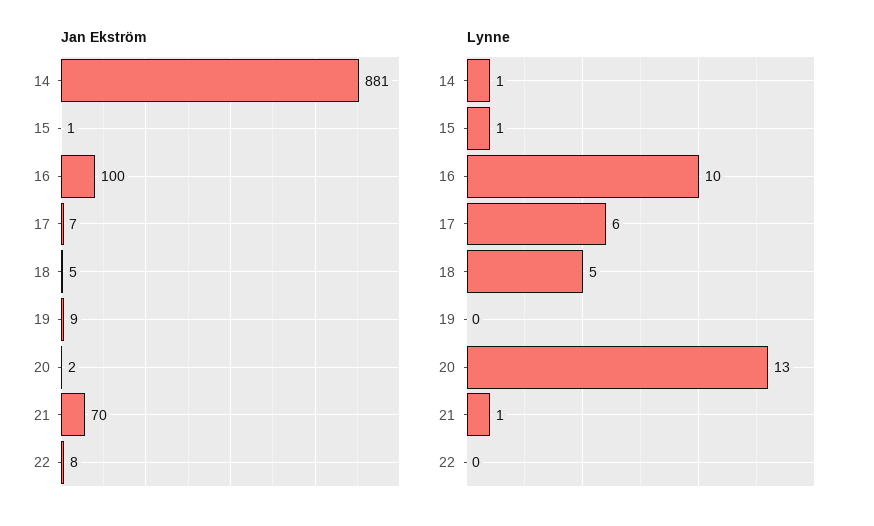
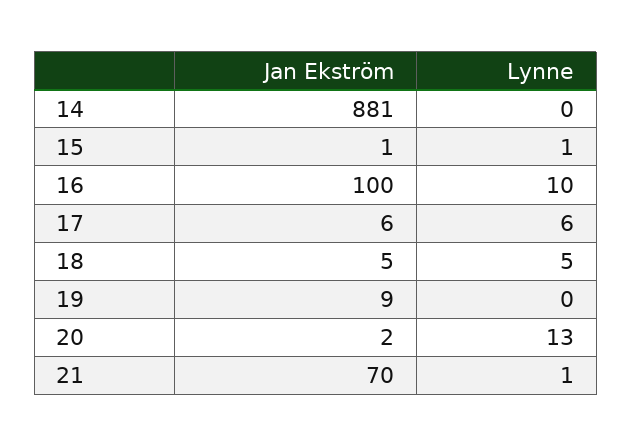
Jan Ekström, 17: 7 -> 6
Jan Ekström, 22: 8 -> none
Lynne, 14: 1 -> 0
Lynne, 22: 0 -> none

